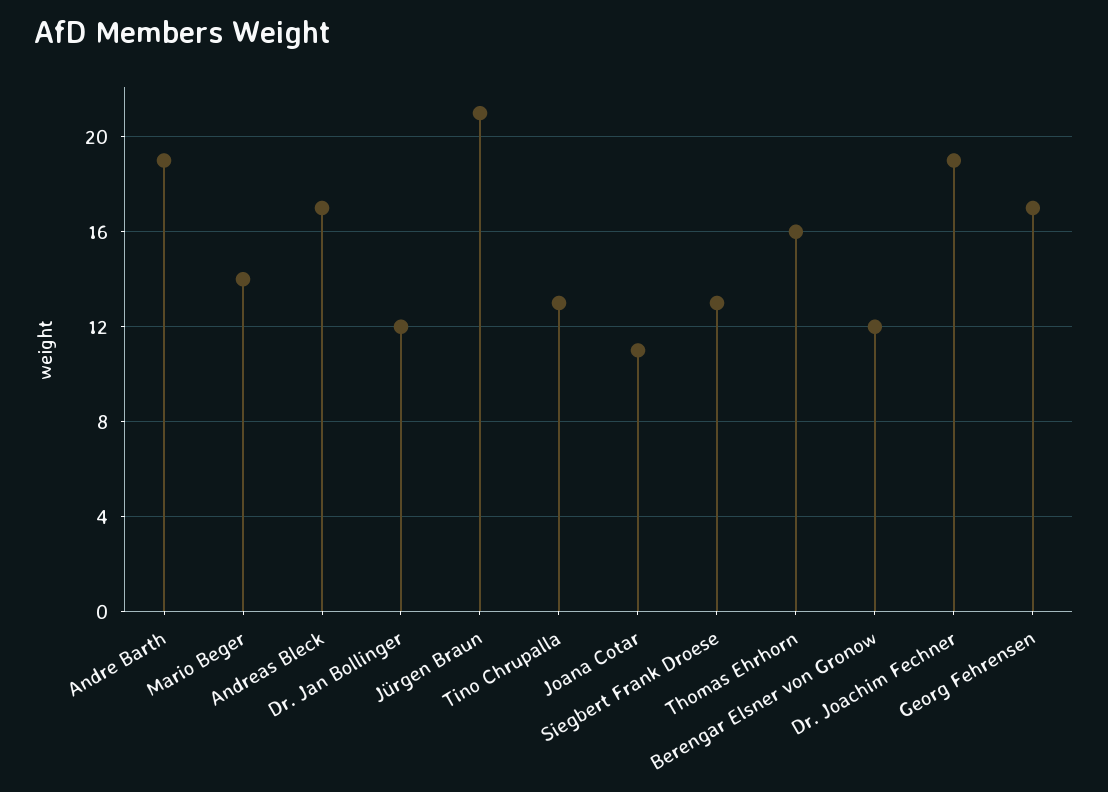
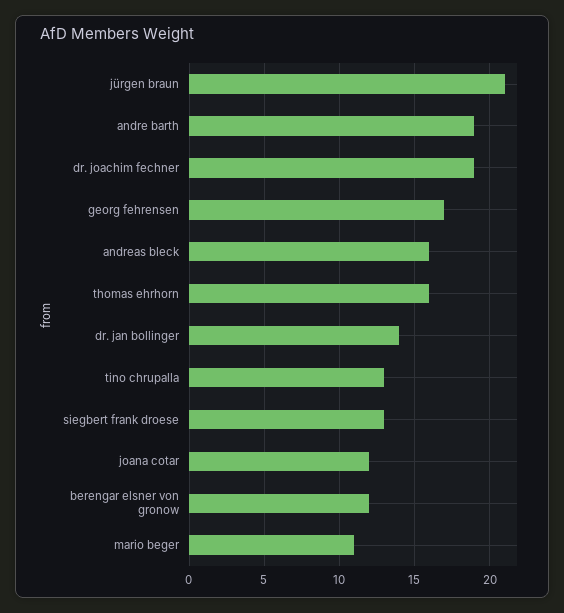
Mario Beger: 14 -> 11
Andreas Bleck: 17 -> 16
Dr. Jan Bollinger: 12 -> 14
Joana Cotar: 11 -> 12

